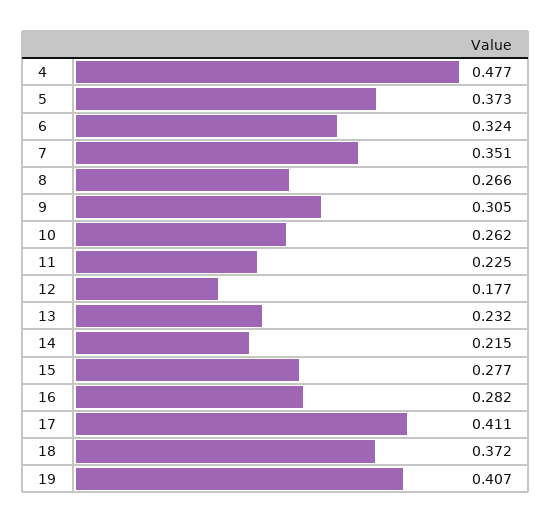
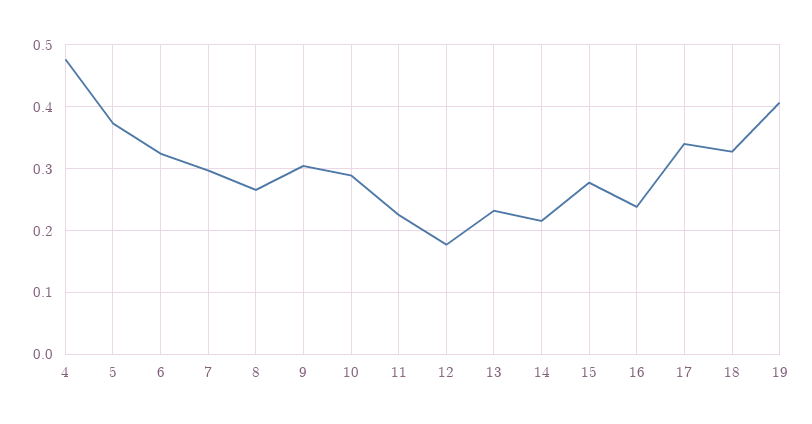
7: 0.351 -> 0.3
10: 0.262 -> 0.29
16: 0.282 -> 0.24
17: 0.411 -> 0.34
18: 0.372 -> 0.33

